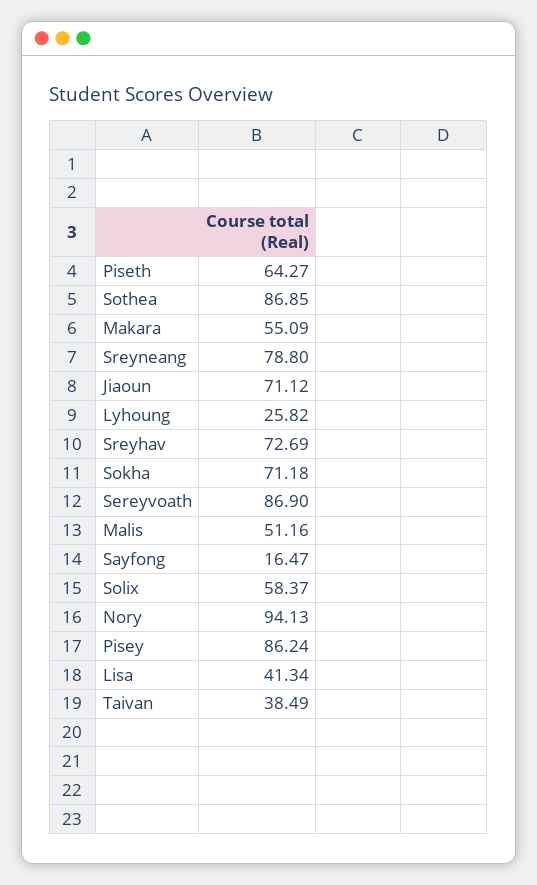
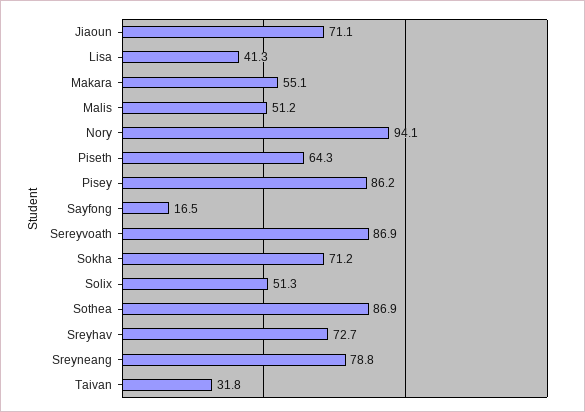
Lyhoung: 25.82 -> none
Solix: 58.37 -> 51.3
Taivan: 38.49 -> 31.8

